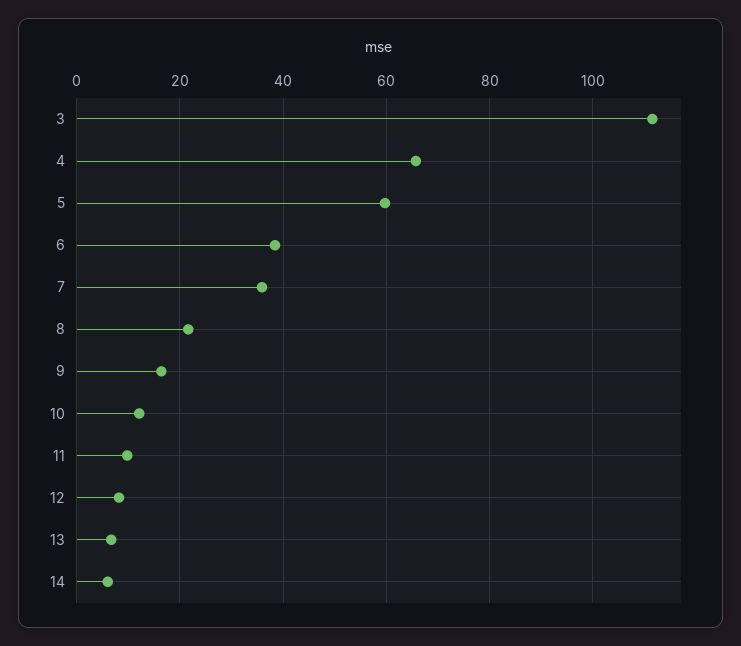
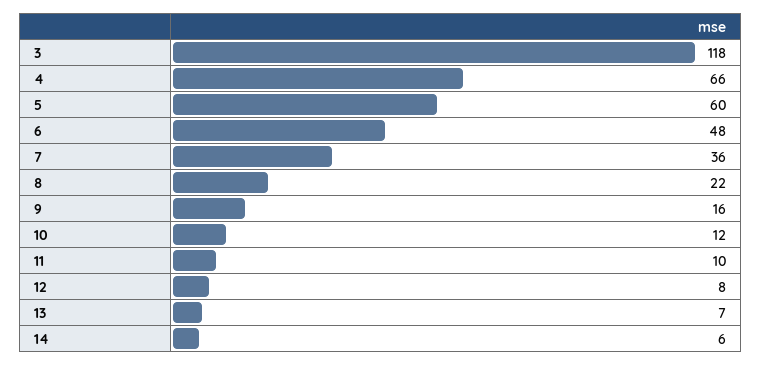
3: 112 -> 118
6: 38 -> 48

